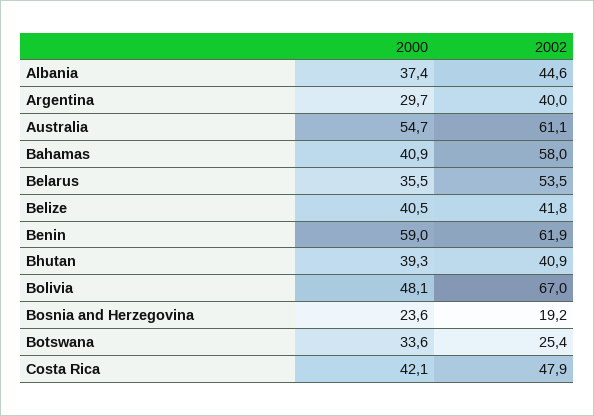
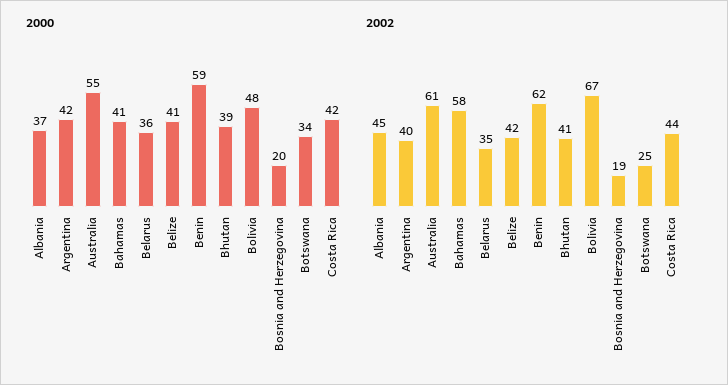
2000, Argentina: 29.7 -> 42
2002, Belarus: 53.5 -> 35
2000, Bosnia and Herzegovina: 23.6 -> 20
2002, Costa Rica: 47.9 -> 44

